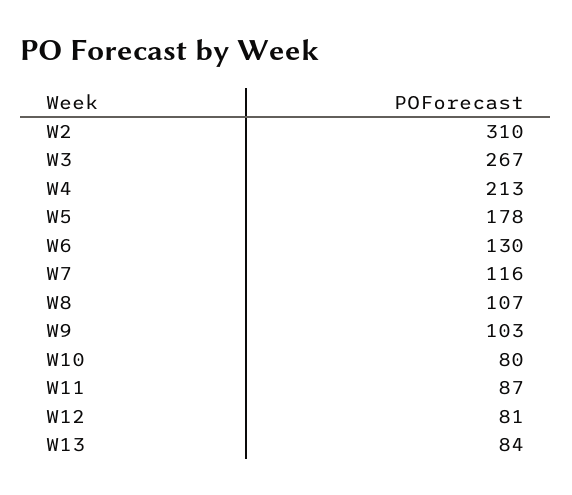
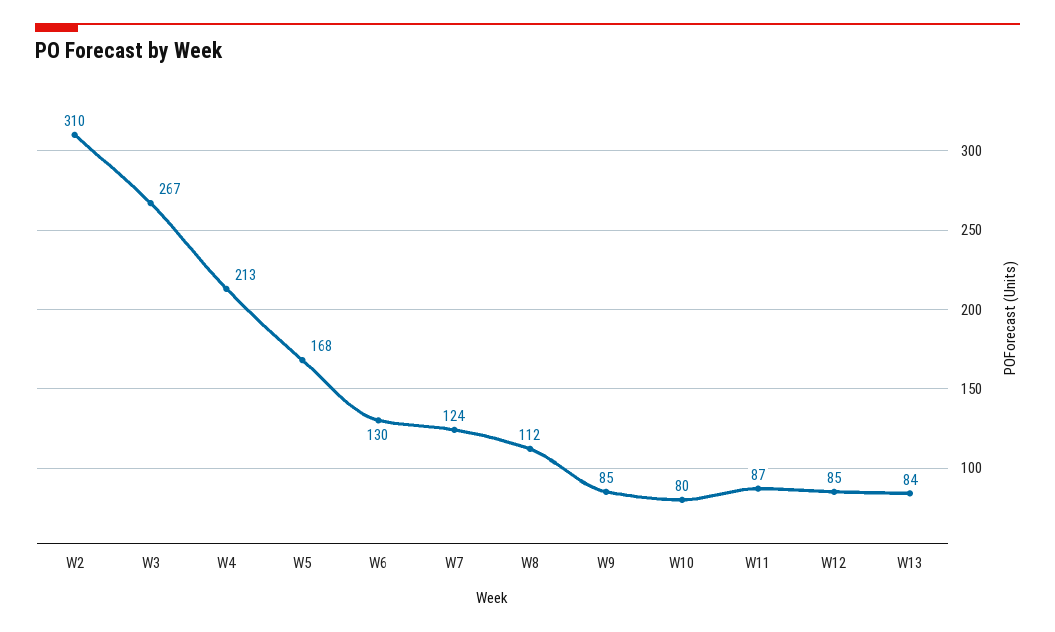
W5: 178 -> 168
W7: 116 -> 124
W8: 107 -> 112
W9: 103 -> 85
W12: 81 -> 85

